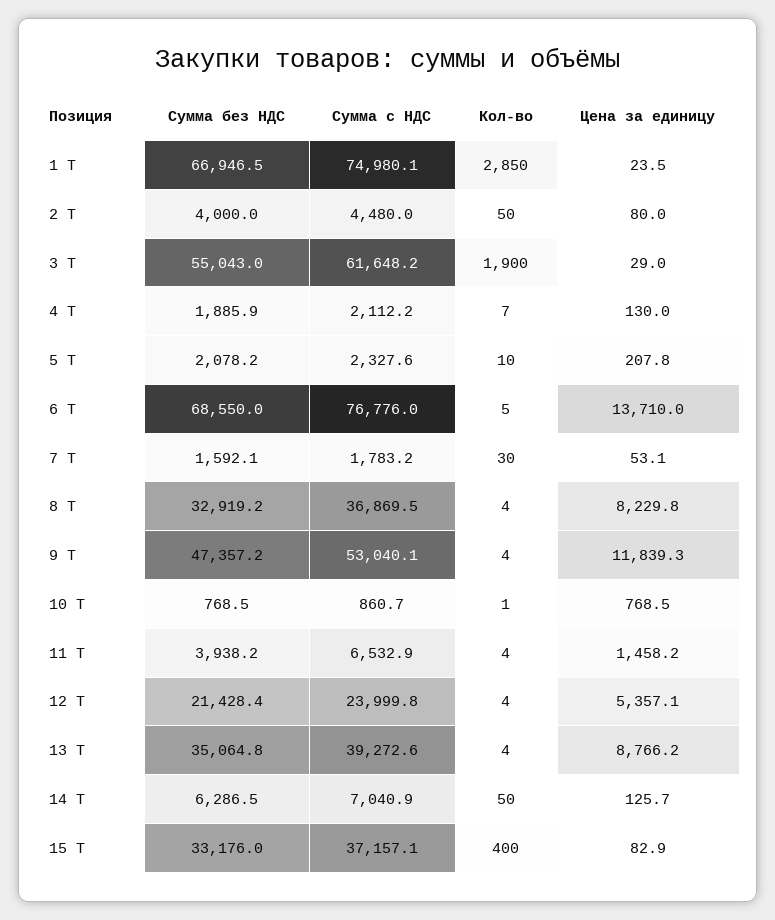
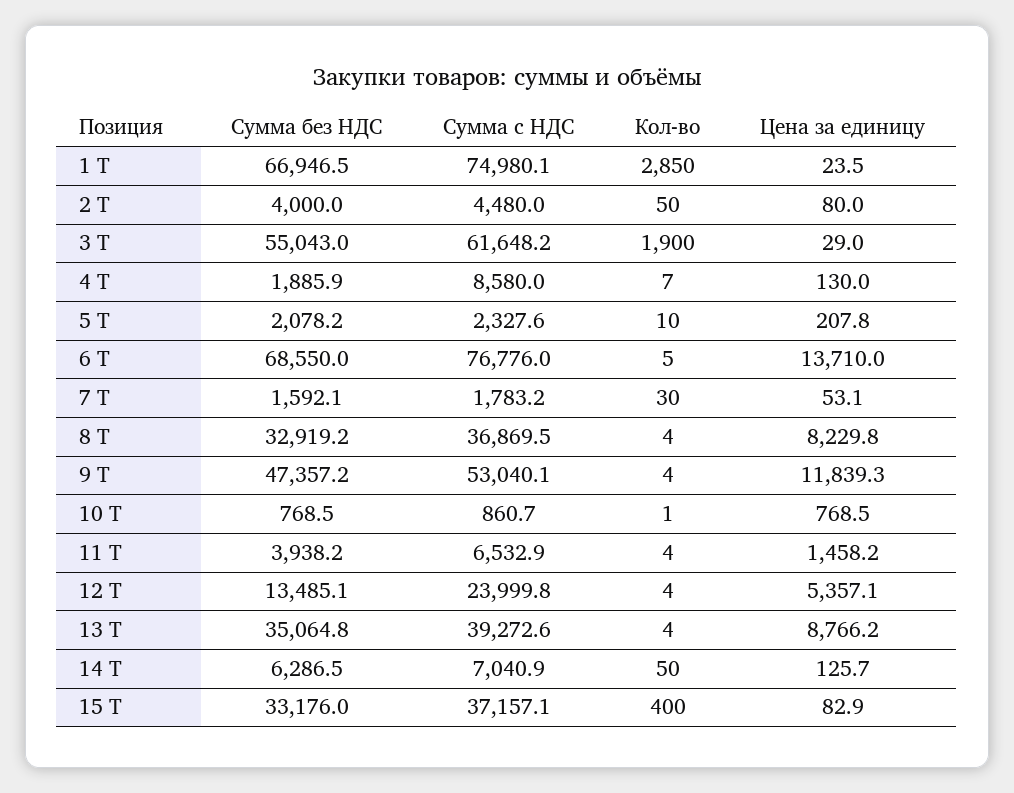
Сумма с НДС, 4 Т: 2112.2 -> 8580
Сумма без НДС, 12 Т: 21428.4 -> 13485.1

